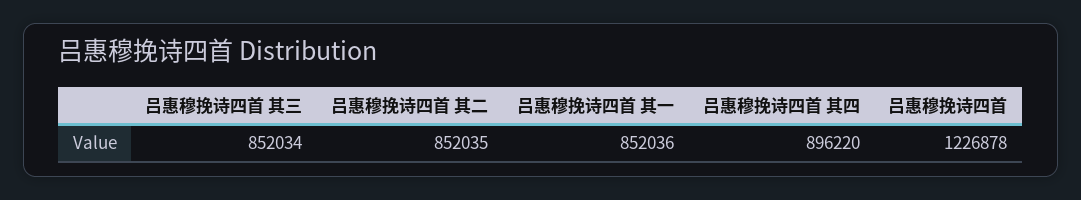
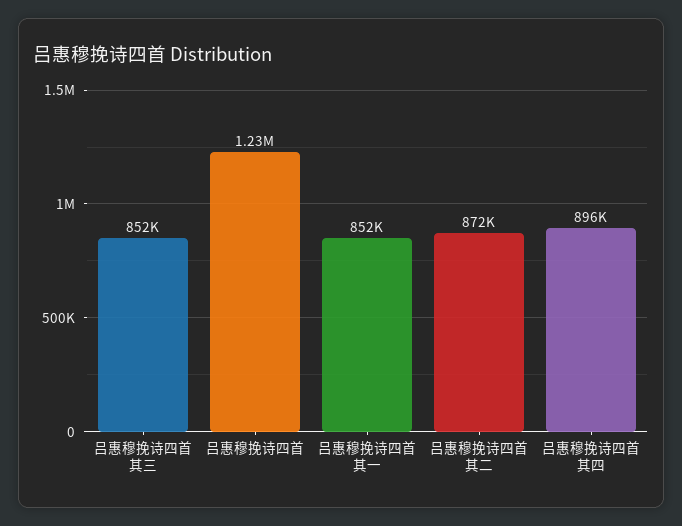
吕惠穆挽诗四首 其二: 852035 -> 872000

